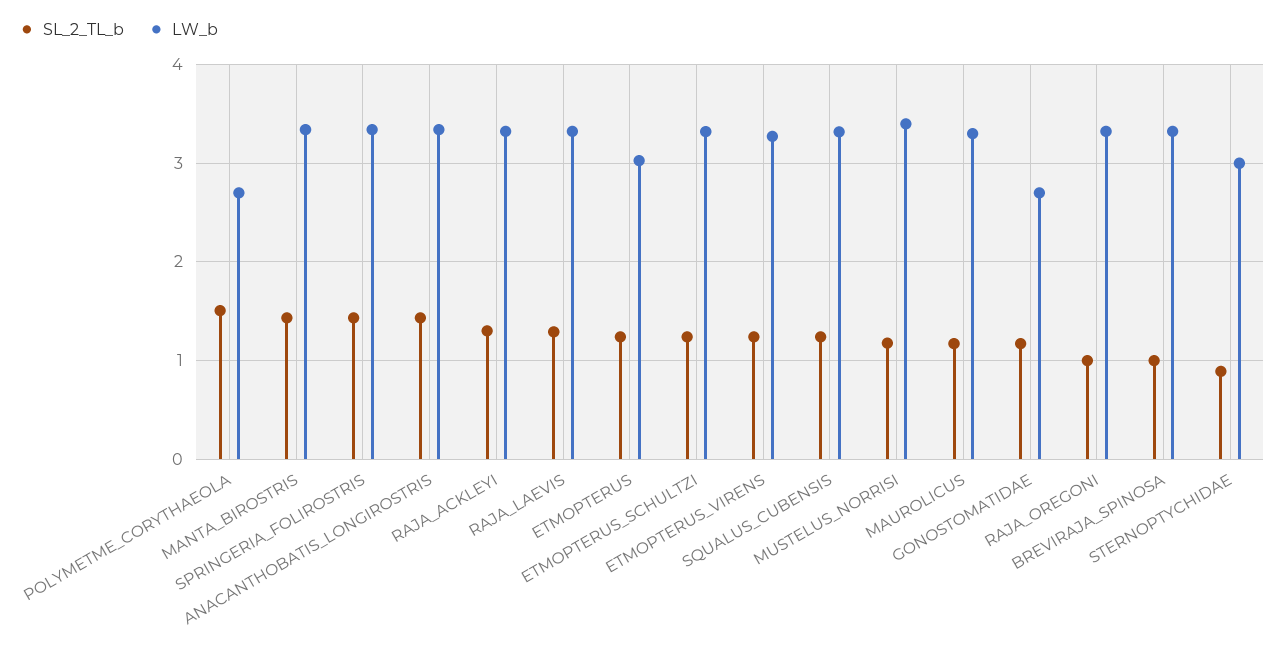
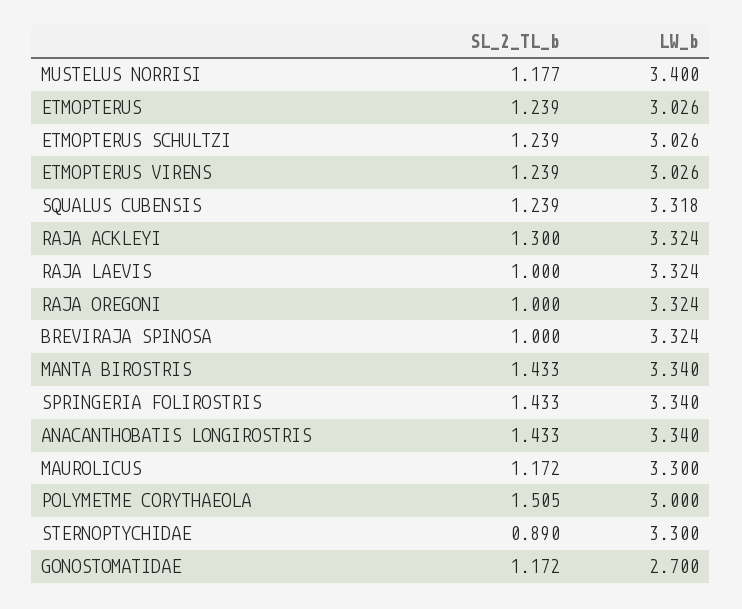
LW_b, POLYMETME_CORYTHAEOLA: 2.7 -> 3
SL_2_TL_b, RAJA_LAEVIS: 1.3 -> 1
LW_b, ETMOPTERUS_SCHULTZI: 3.3 -> 3.026
LW_b, ETMOPTERUS_VIRENS: 3.3 -> 3.026
LW_b, STERNOPTYCHIDAE: 3 -> 3.3

